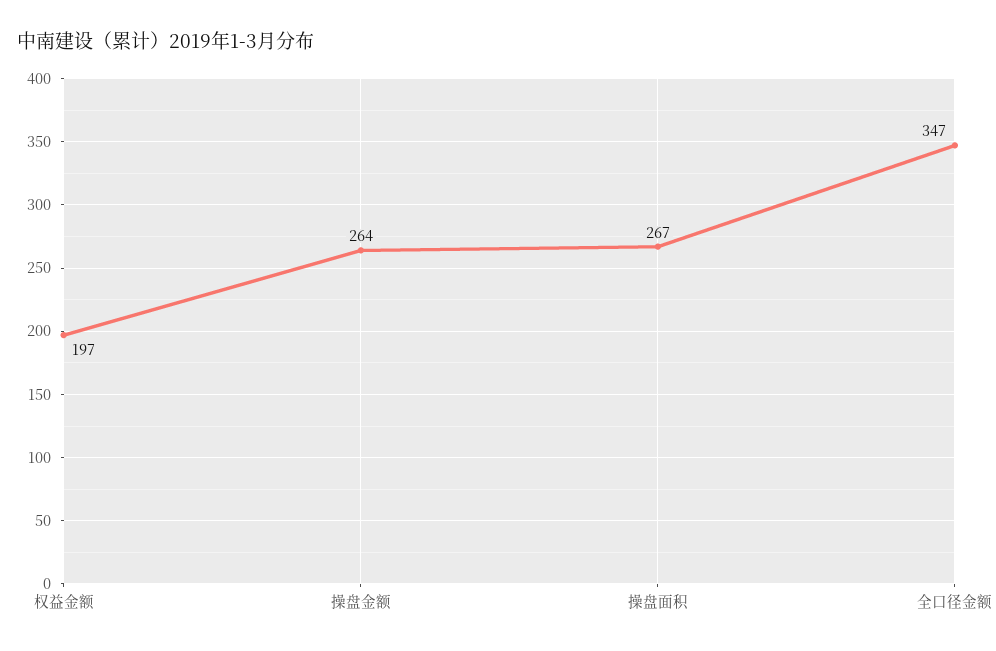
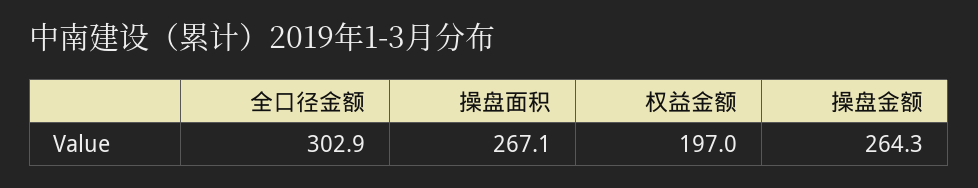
全口径金额: 347 -> 302.9

